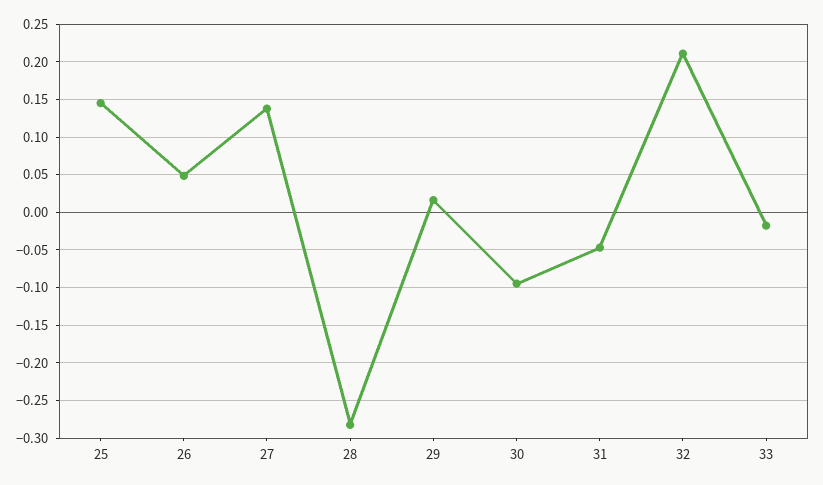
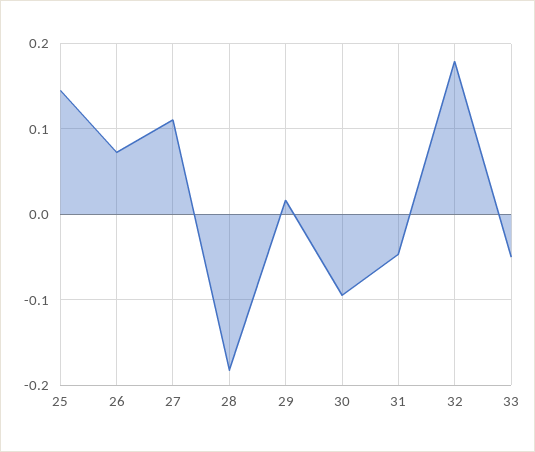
26: 0.05 -> 0.07
27: 0.14 -> 0.11
28: -0.28 -> -0.18
32: 0.21 -> 0.18
33: -0.02 -> -0.05

